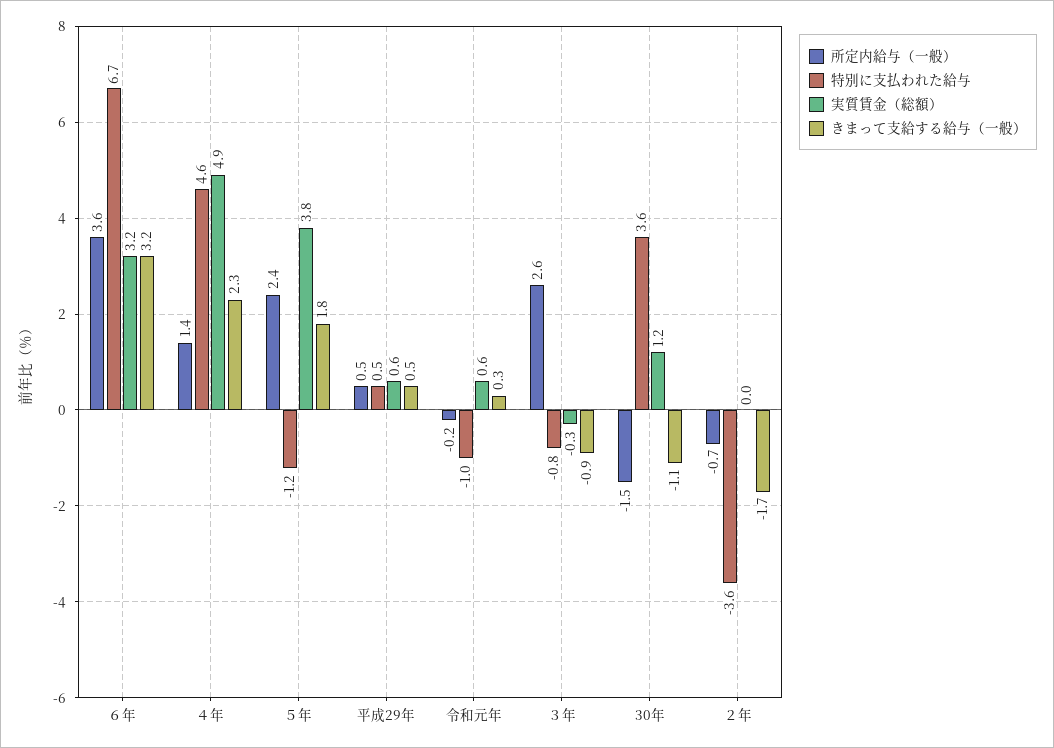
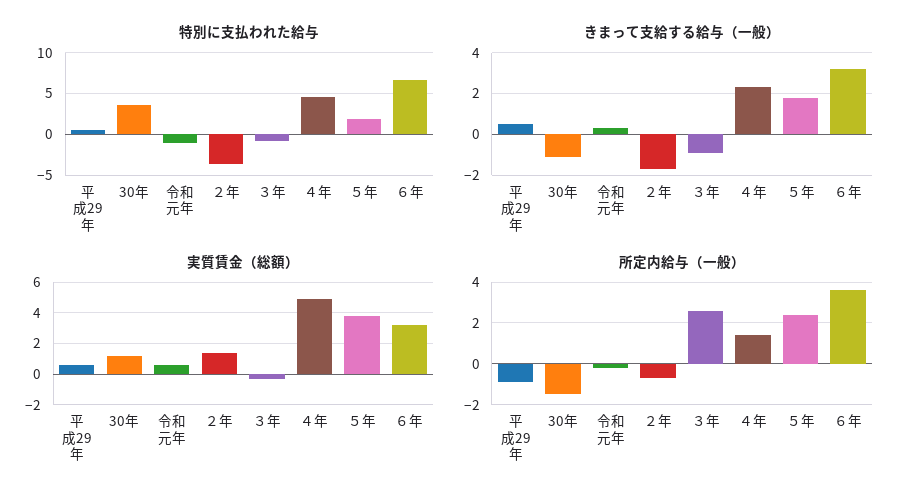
特別に支払われた給与, ５年: -1.2 -> 2
所定内給与（一般）, 平成29年: 0.5 -> -1
実質賃金（総額）, ２年: 0 -> 1.5

